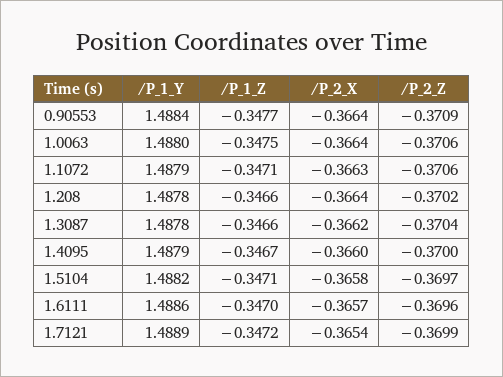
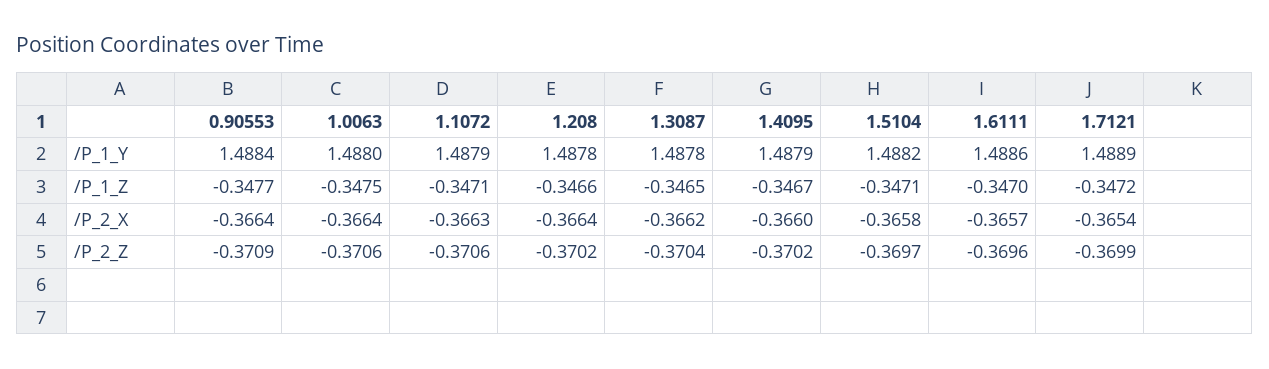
/P_1_Z, 1.3087: -0.3466 -> -0.3465
/P_2_Z, 1.4095: -0.37 -> -0.3702

